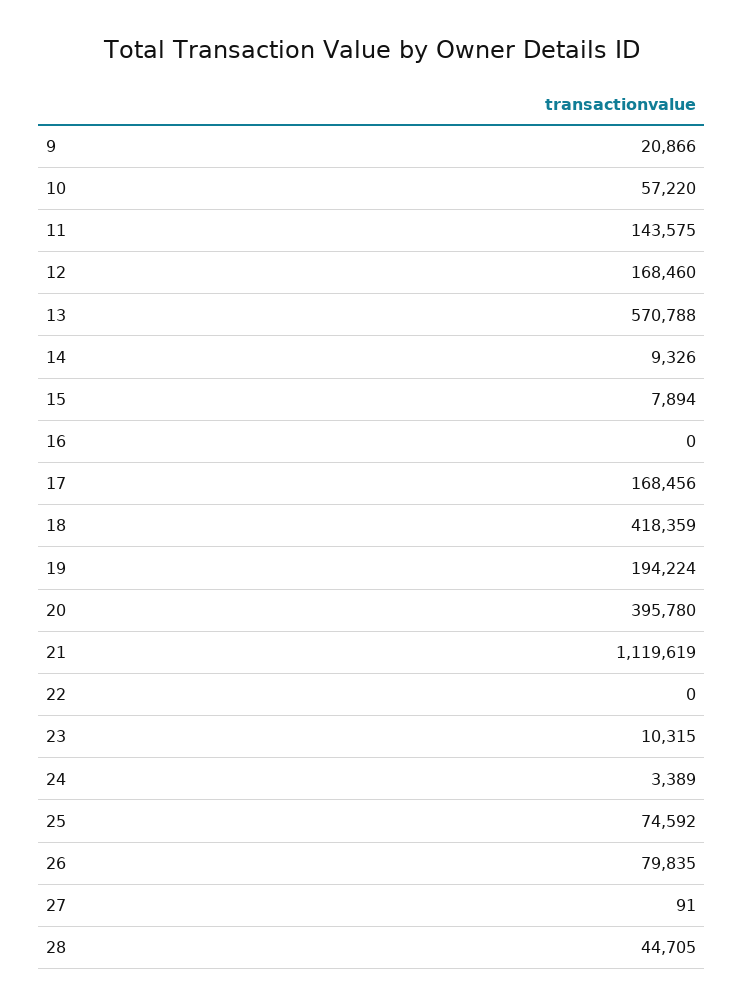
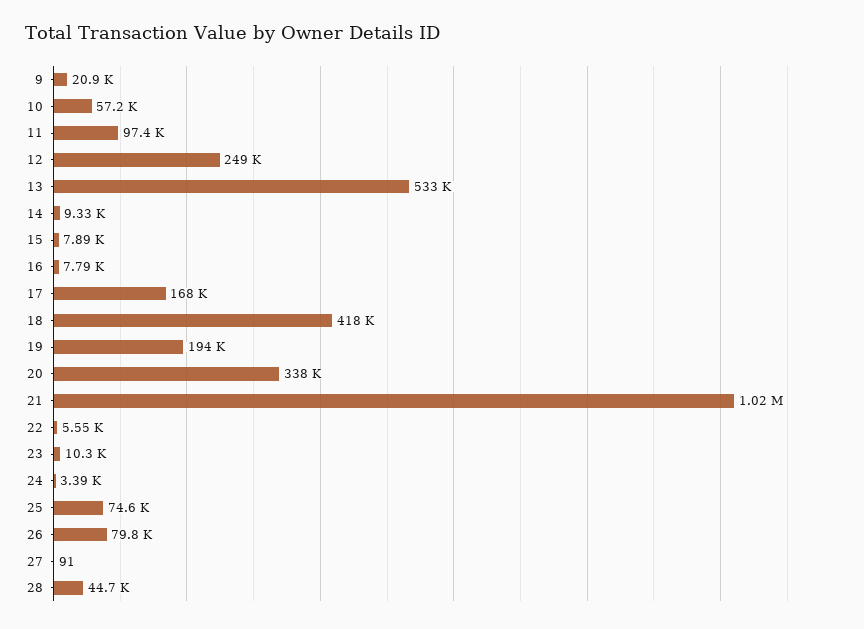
11: 143575 -> 97400
12: 168460 -> 249000
13: 570788 -> 533000
16: 0 -> 7790
20: 395780 -> 338000
21: 1119619 -> 1020000
22: 0 -> 5550

